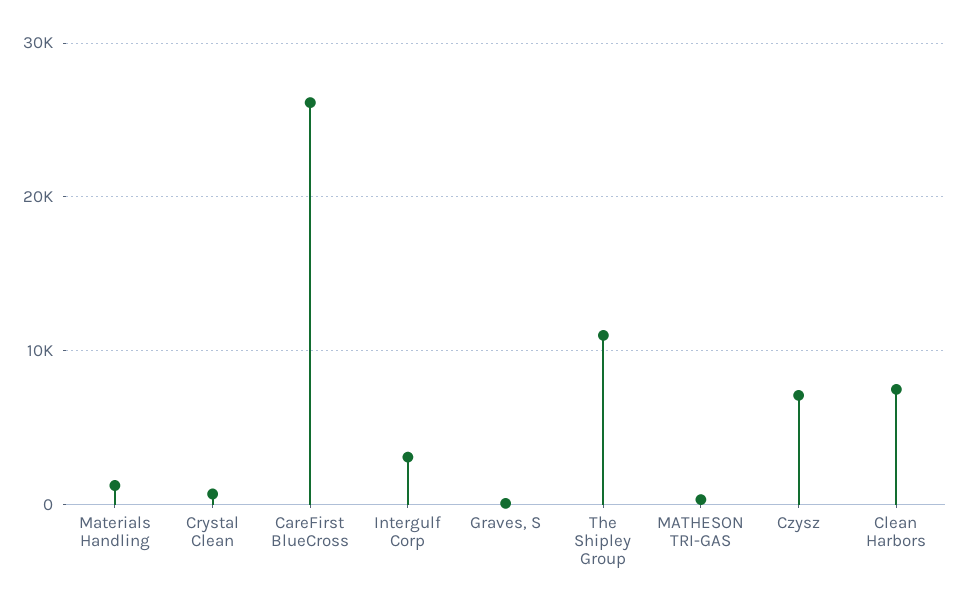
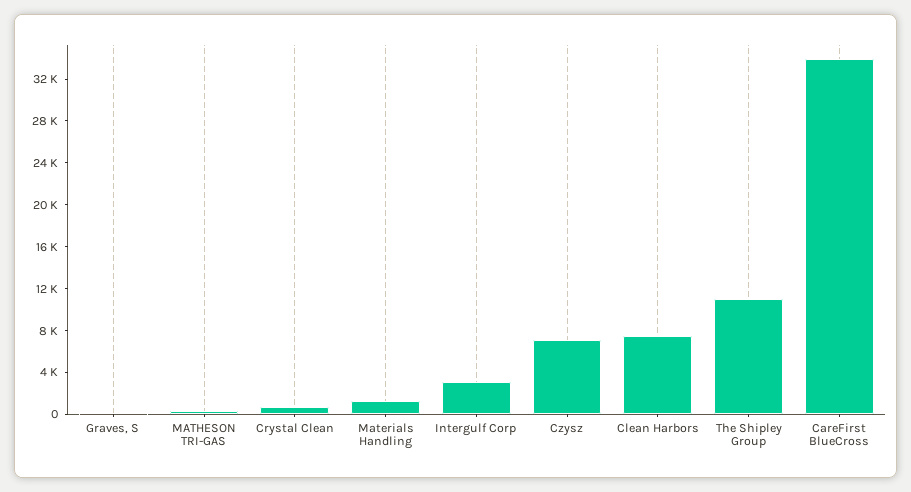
CareFirst BlueCross: 26000 -> 34000

